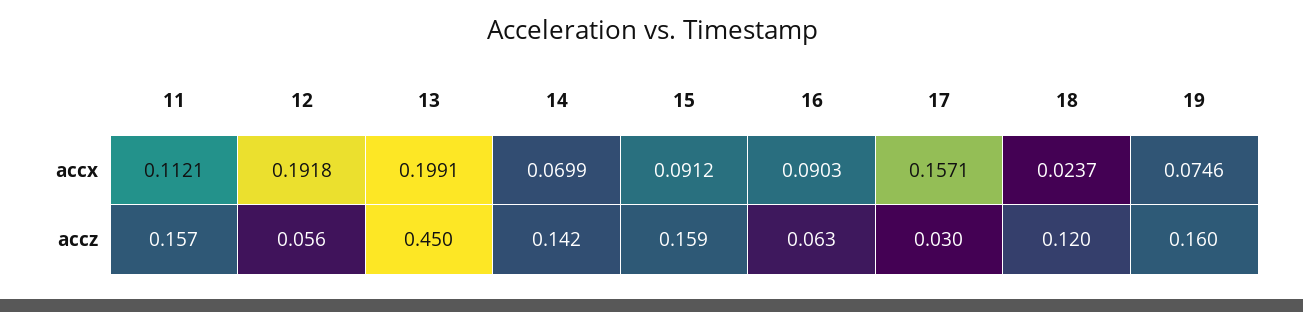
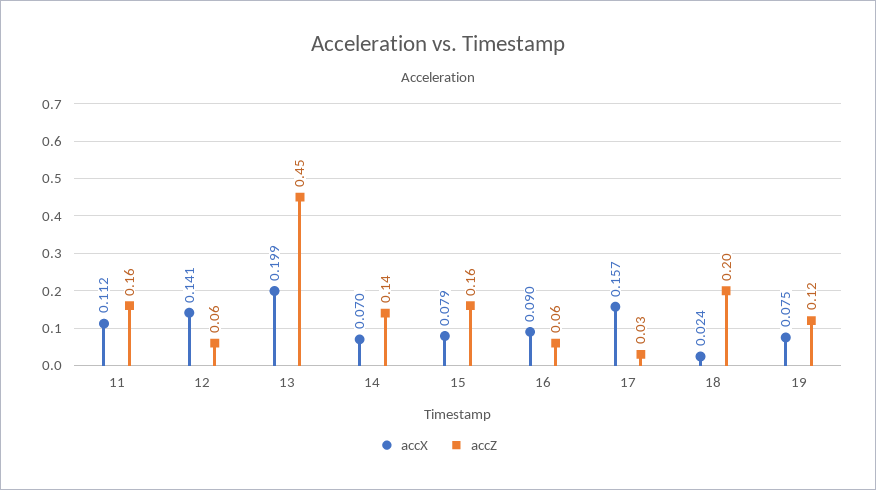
accx, 12: 0.1918 -> 0.141
accx, 15: 0.0912 -> 0.079
accz, 18: 0.12 -> 0.2
accz, 19: 0.16 -> 0.12

